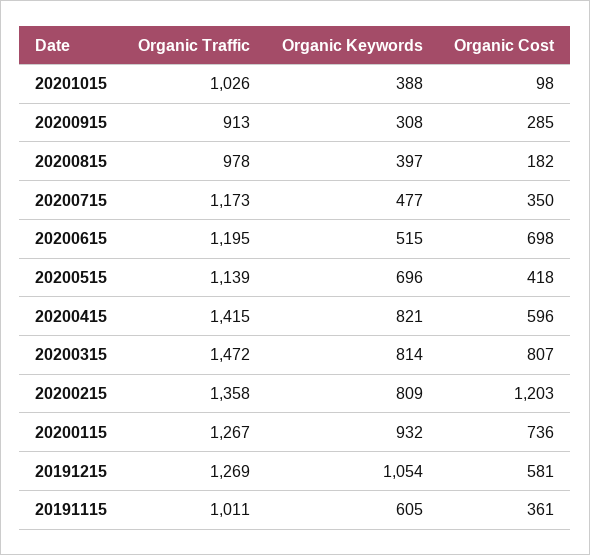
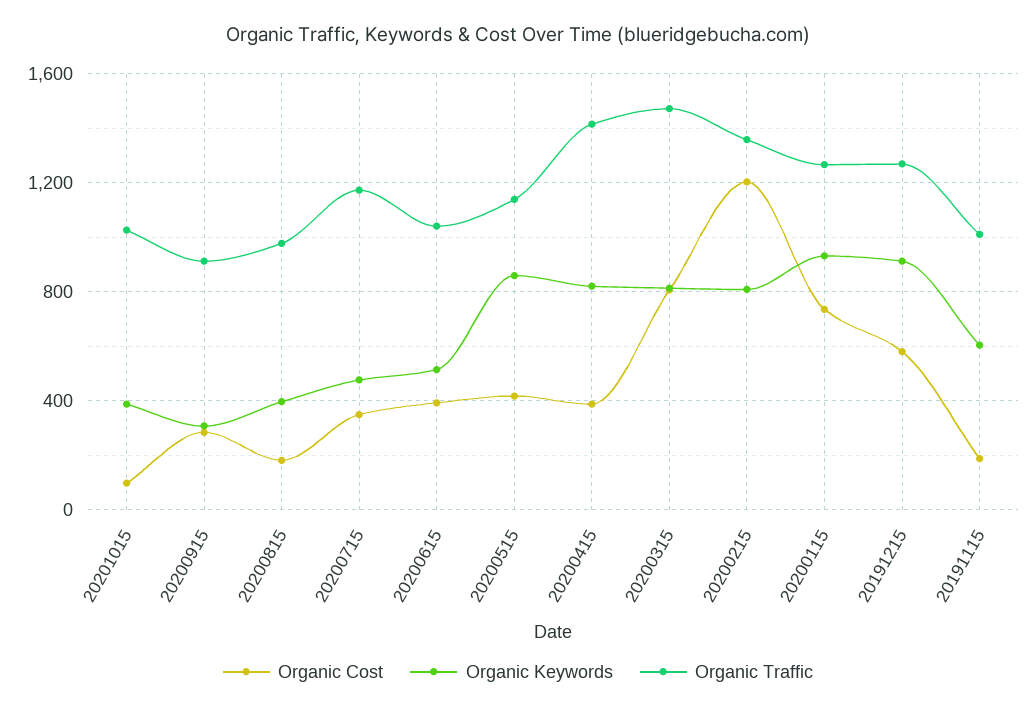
Organic Traffic, 20200615: 1195 -> 1050
Organic Cost, 20200615: 698 -> 400
Organic Keywords, 20200515: 696 -> 850
Organic Cost, 20200415: 596 -> 400
Organic Keywords, 20191215: 1054 -> 900
Organic Cost, 20191115: 361 -> 200

